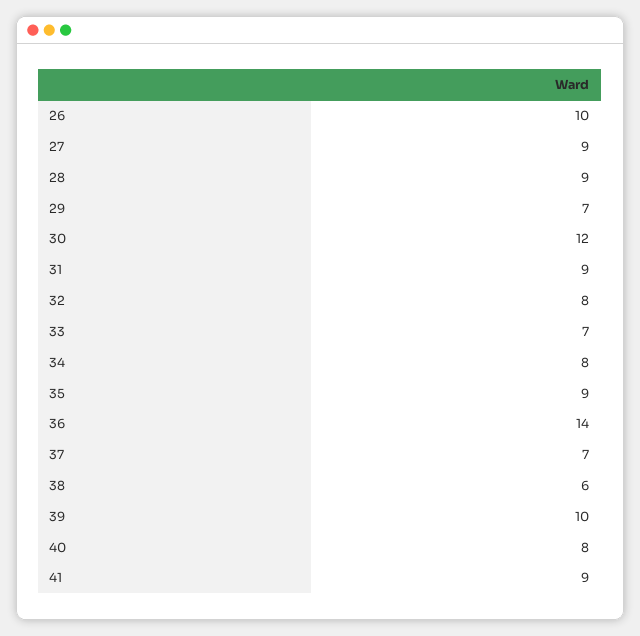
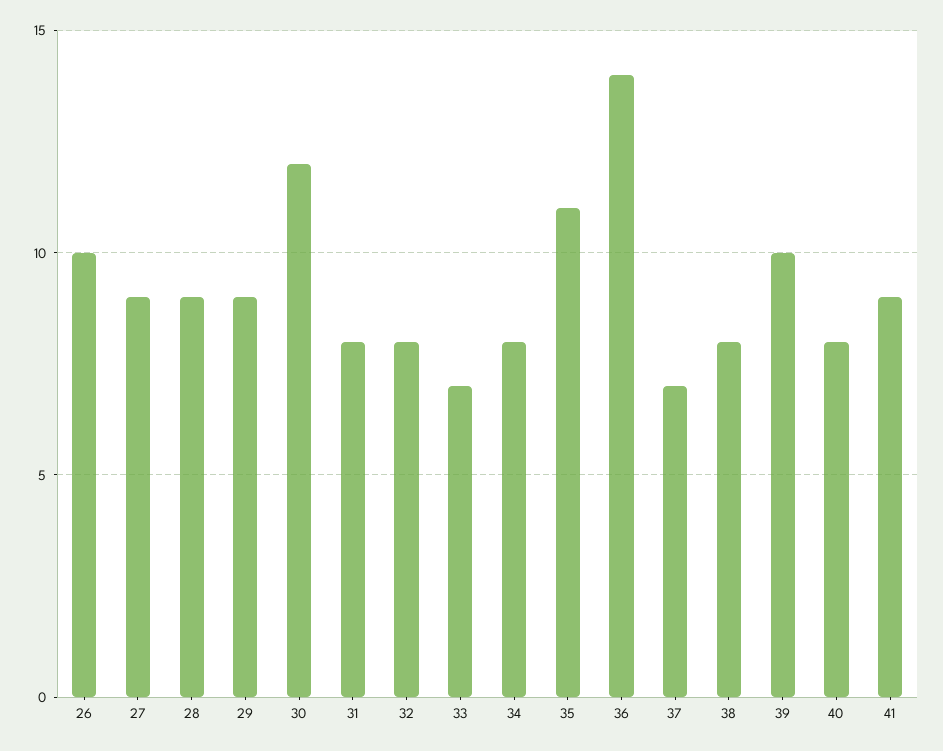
29: 7 -> 9
31: 9 -> 8
35: 9 -> 11
38: 6 -> 8

